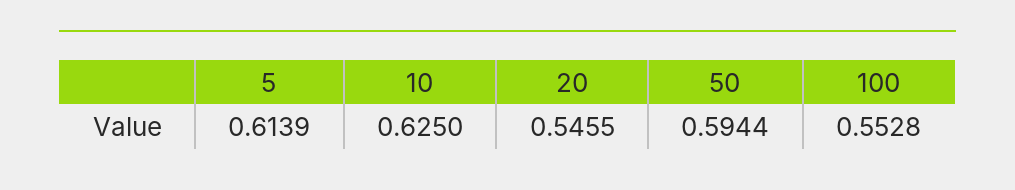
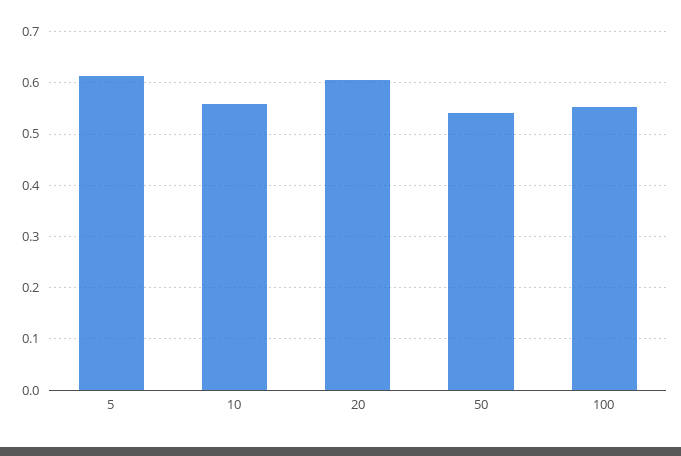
10: 0.625 -> 0.56
20: 0.5455 -> 0.6
50: 0.5944 -> 0.54

